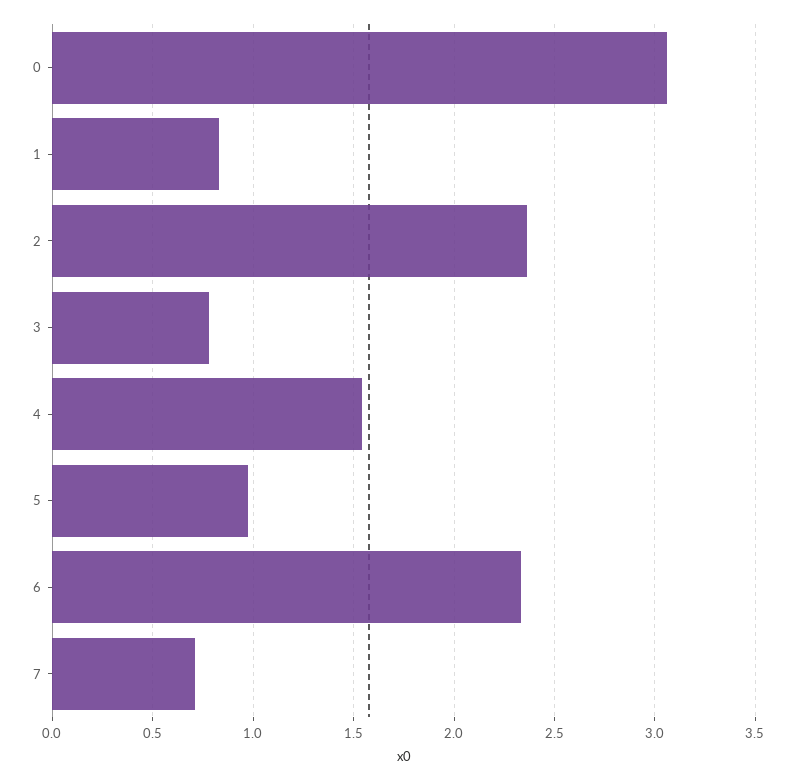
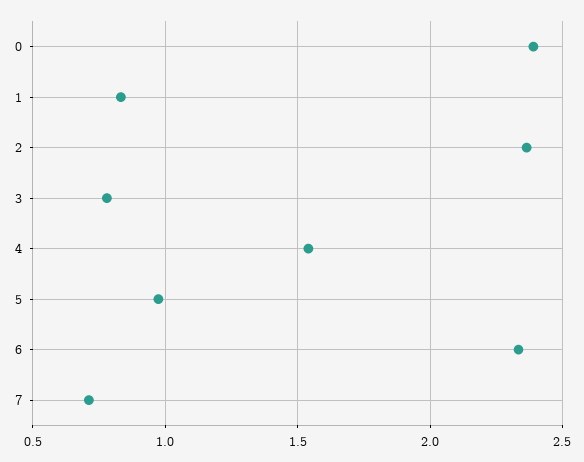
0: 3.05 -> 2.4

